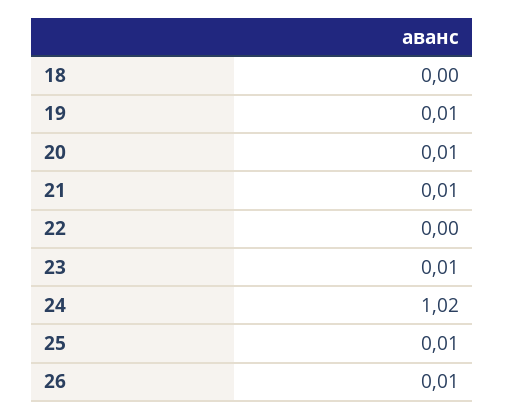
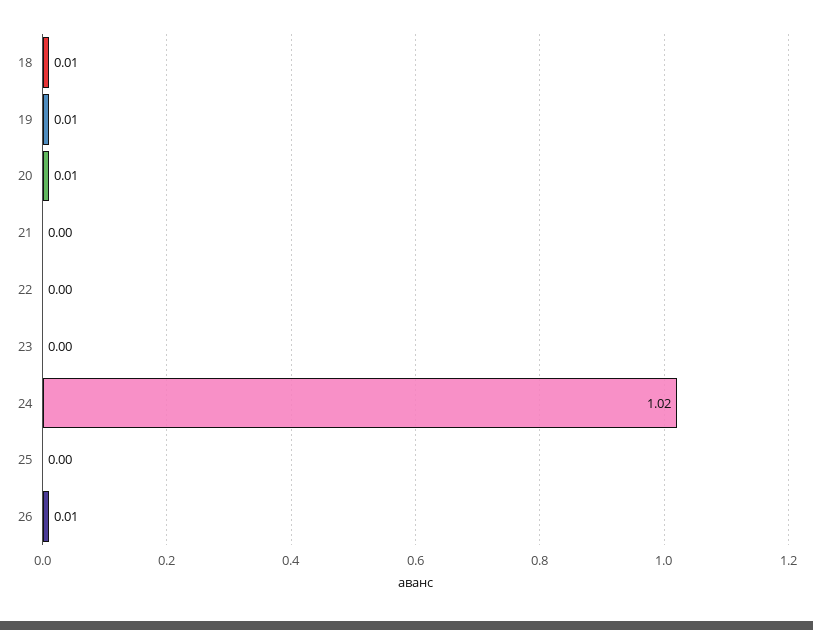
18: 0 -> 0.01
21: 0.01 -> 0
23: 0.01 -> 0
25: 0.01 -> 0

